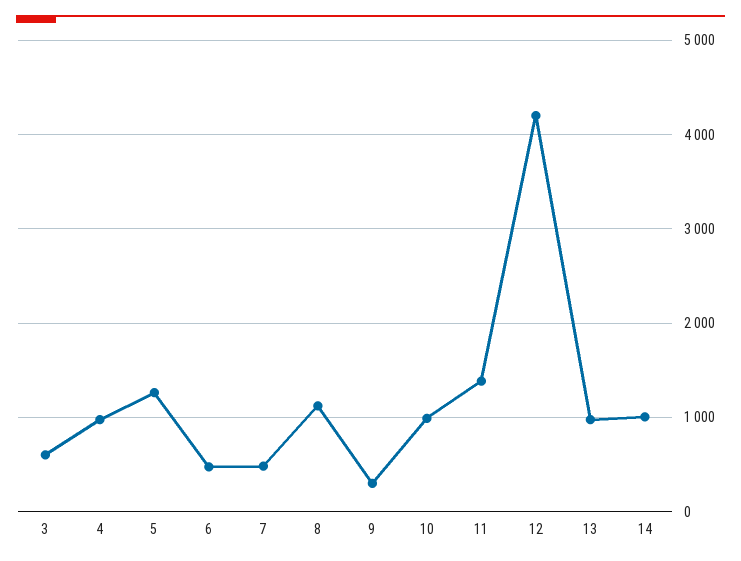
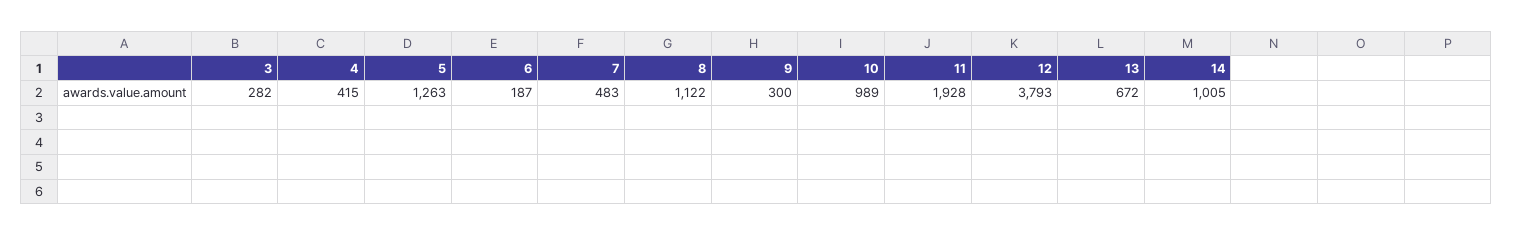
3: 600 -> 282
4: 1000 -> 415
6: 500 -> 187
11: 1400 -> 1928
12: 4200 -> 3793
13: 1000 -> 672

